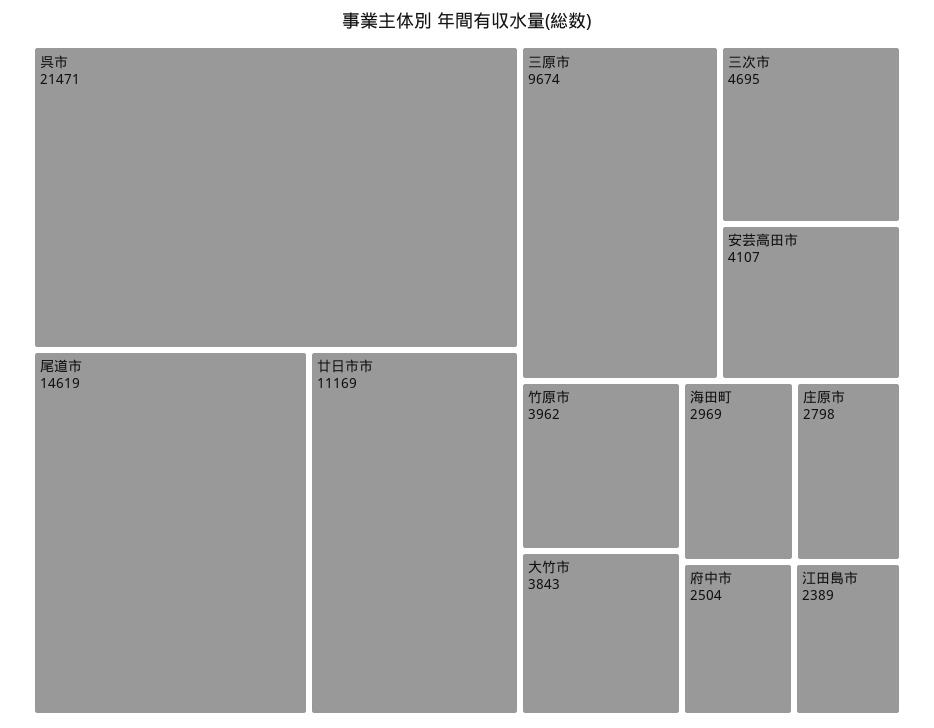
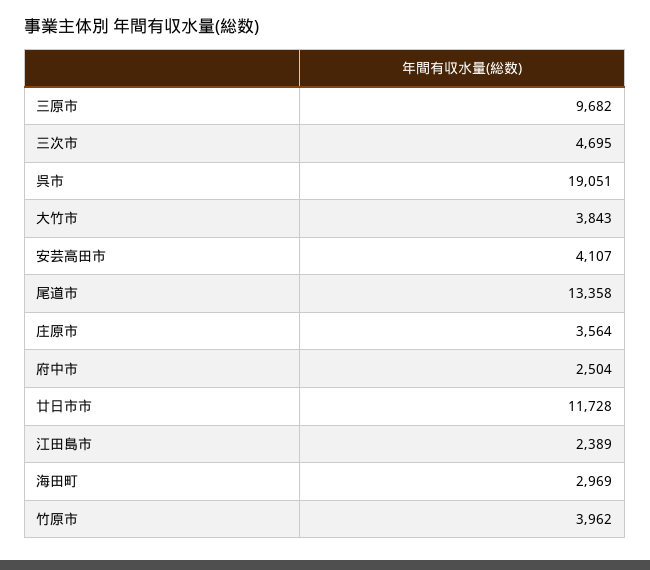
呉市: 21471 -> 19051
尾道市: 14619 -> 13358
廿日市市: 11169 -> 11728
三原市: 9674 -> 9682
庄原市: 2798 -> 3564

